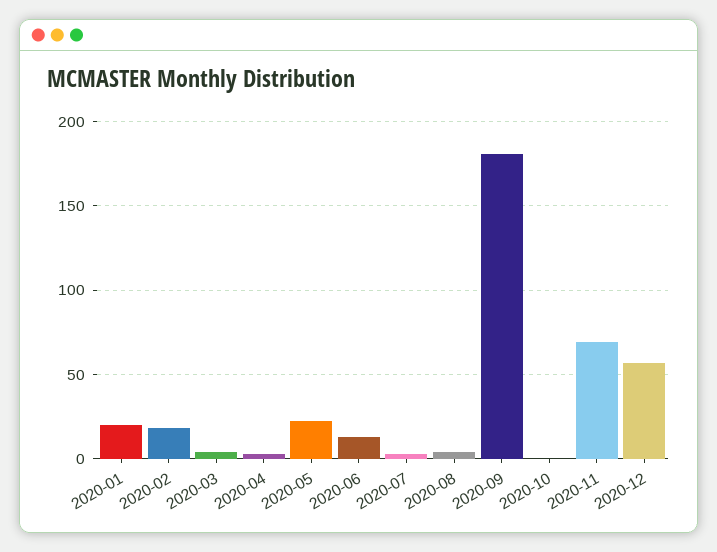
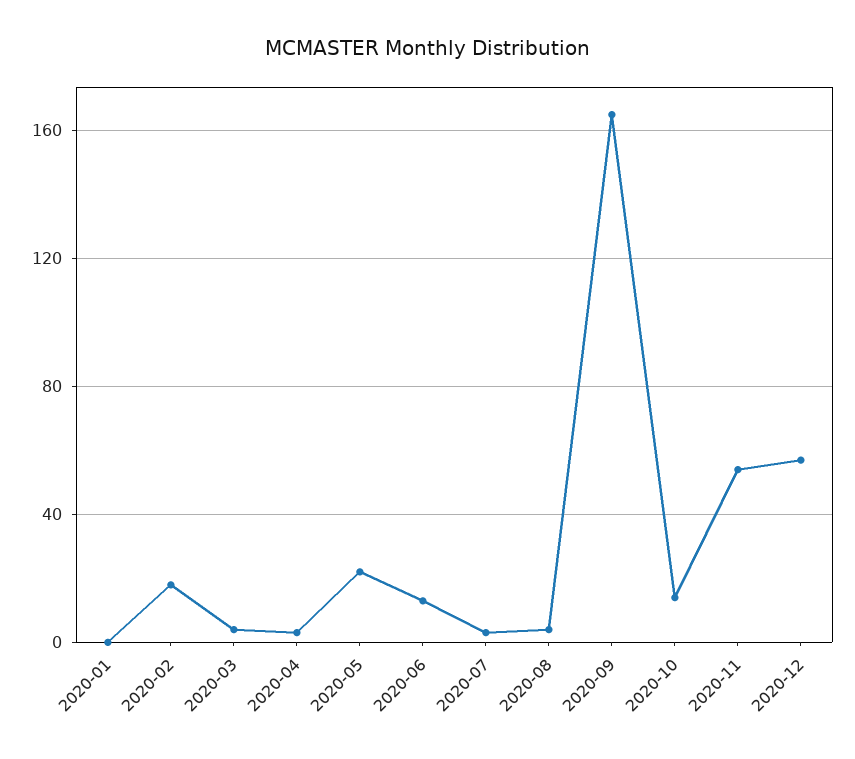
2020-01: 20 -> 0
2020-09: 180 -> 165
2020-10: 0 -> 15
2020-11: 70 -> 55

